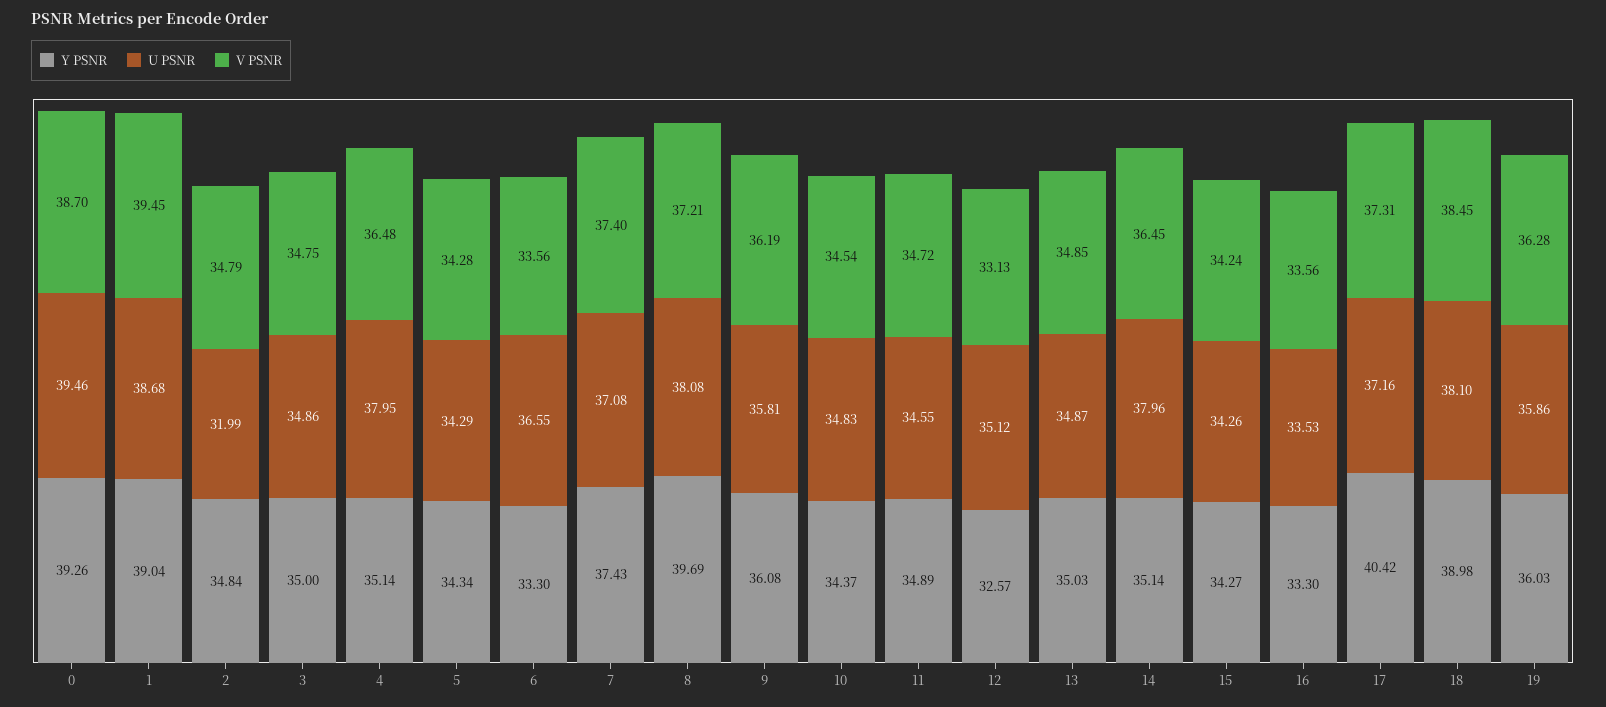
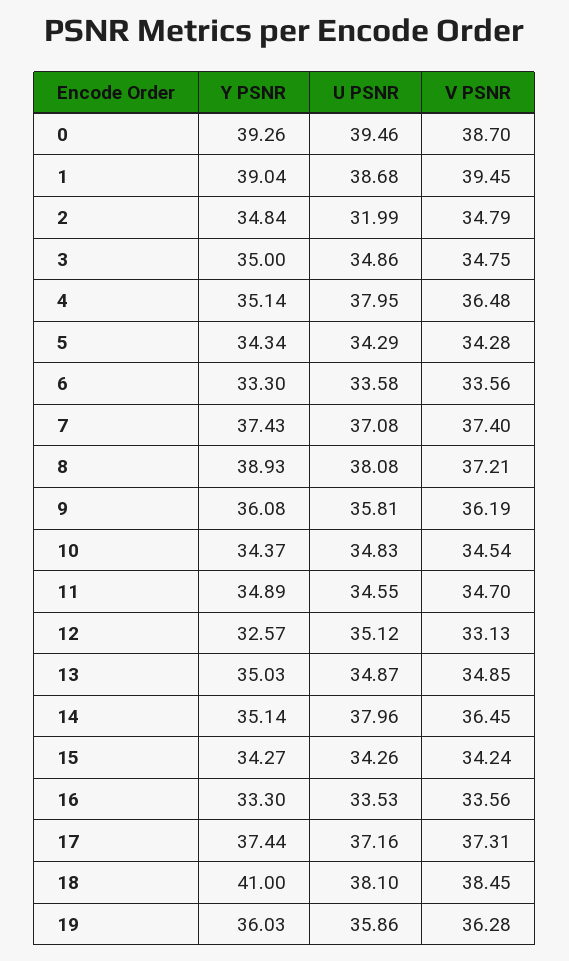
U PSNR, 6: 36.55 -> 33.58
Y PSNR, 8: 39.69 -> 38.93
V PSNR, 11: 34.72 -> 34.7
Y PSNR, 17: 40.42 -> 37.44
Y PSNR, 18: 38.98 -> 41

